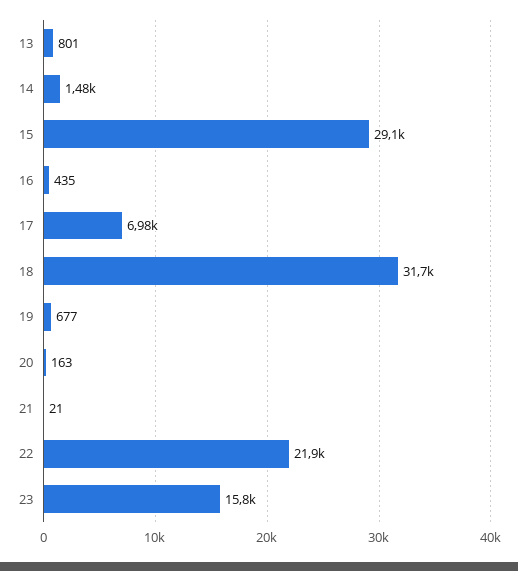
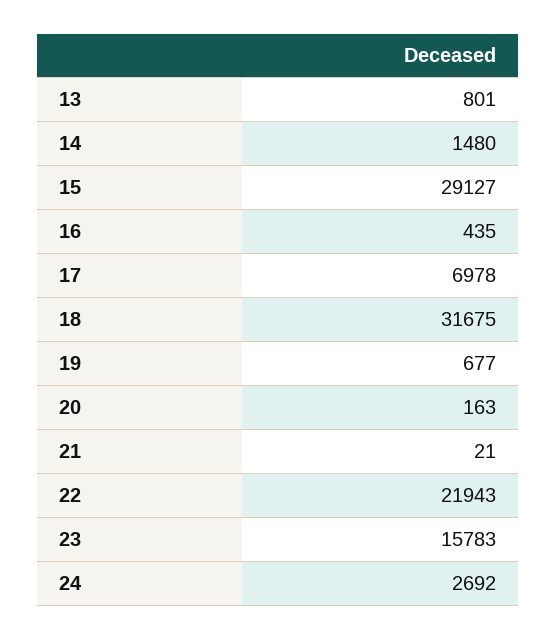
24: none -> 2692

